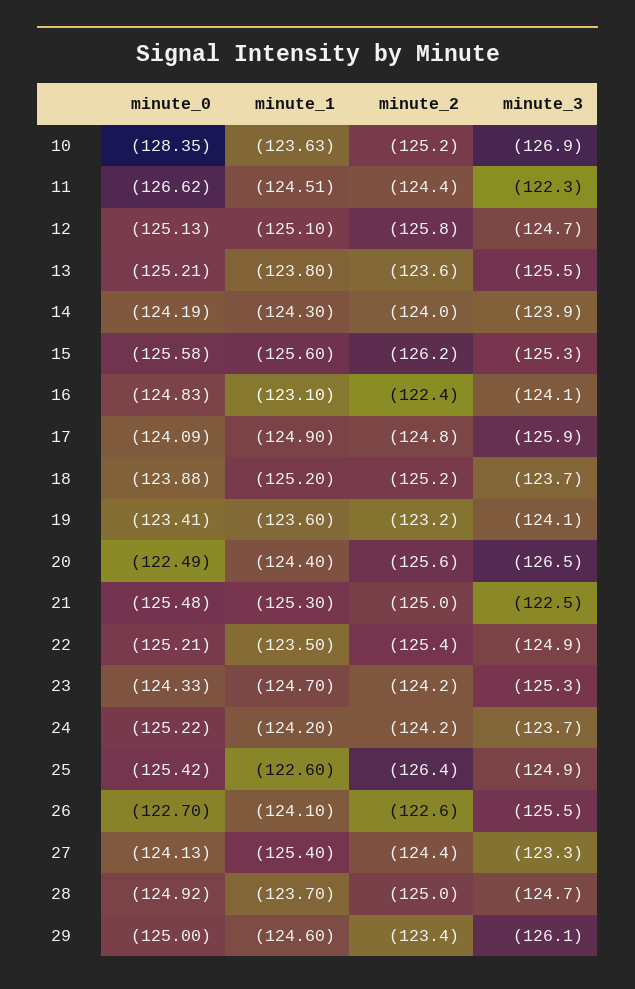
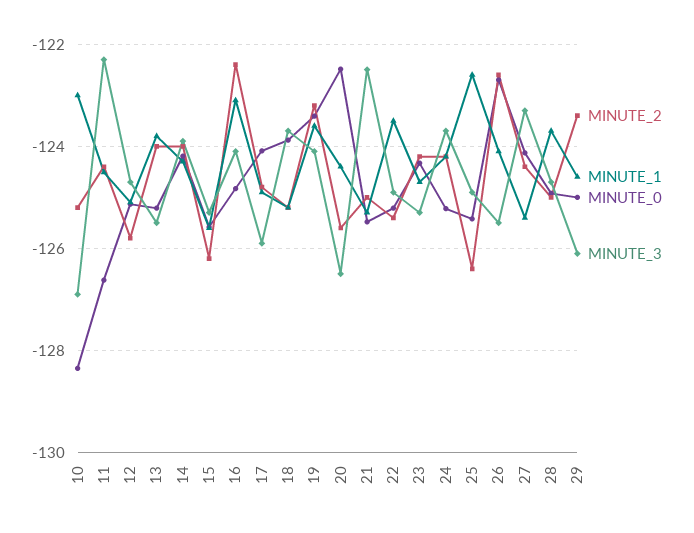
minute_1, 10: -123.63 -> -123
minute_2, 13: -123.6 -> -124

